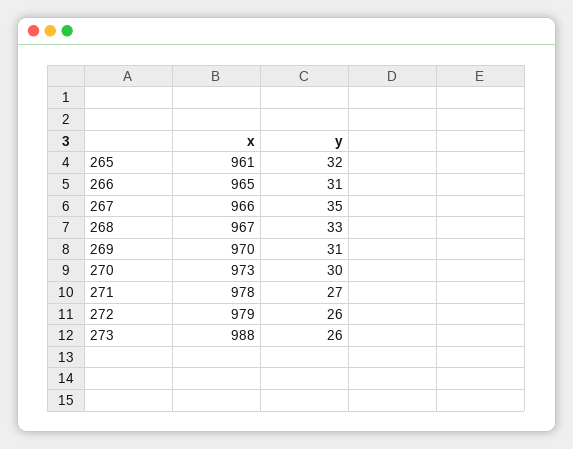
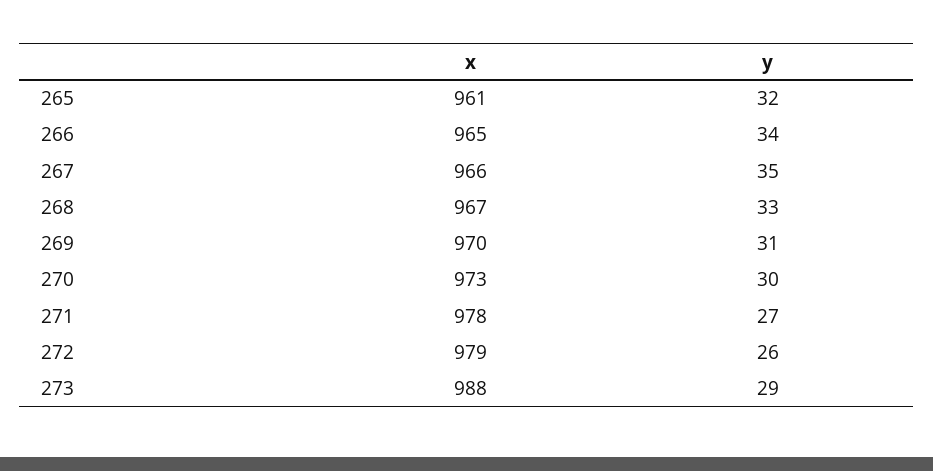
y, 266: 31 -> 34
y, 273: 26 -> 29

